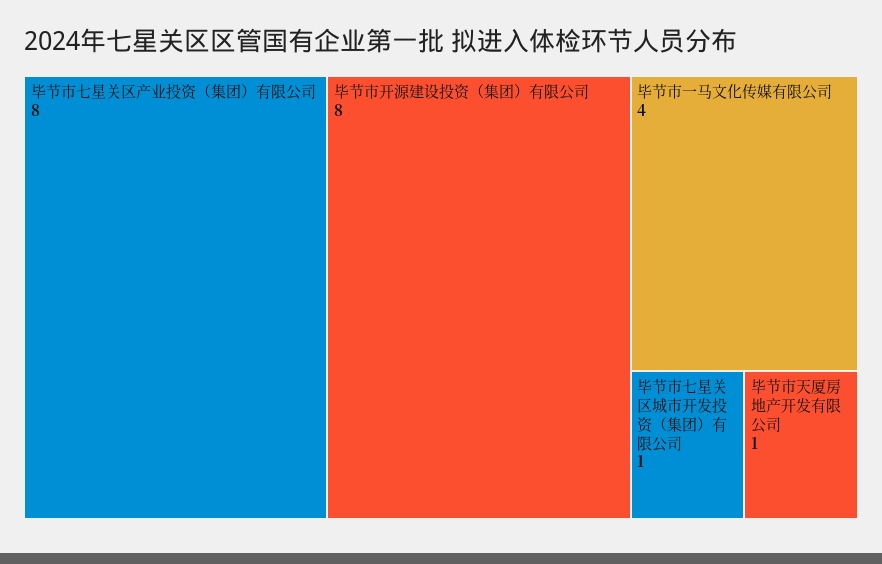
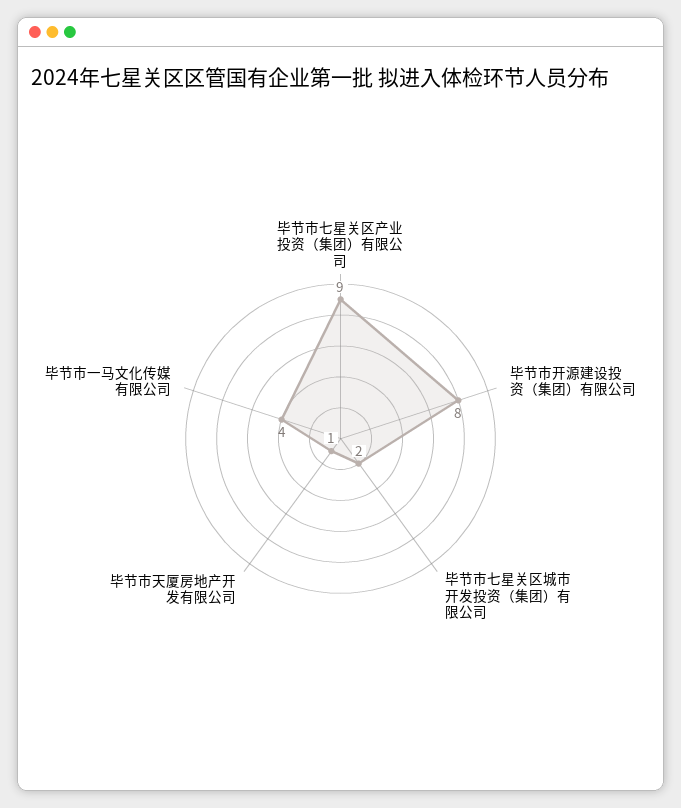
毕节市七星关区产业投资（集团）有限公司: 8 -> 9
毕节市七星关区城市开发投资（集团）有限公司: 1 -> 2

